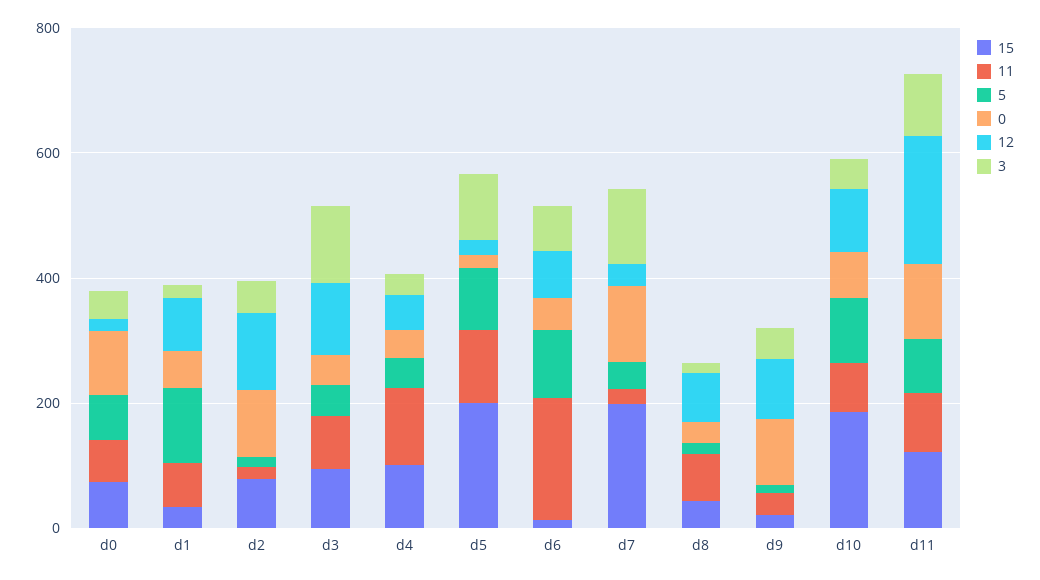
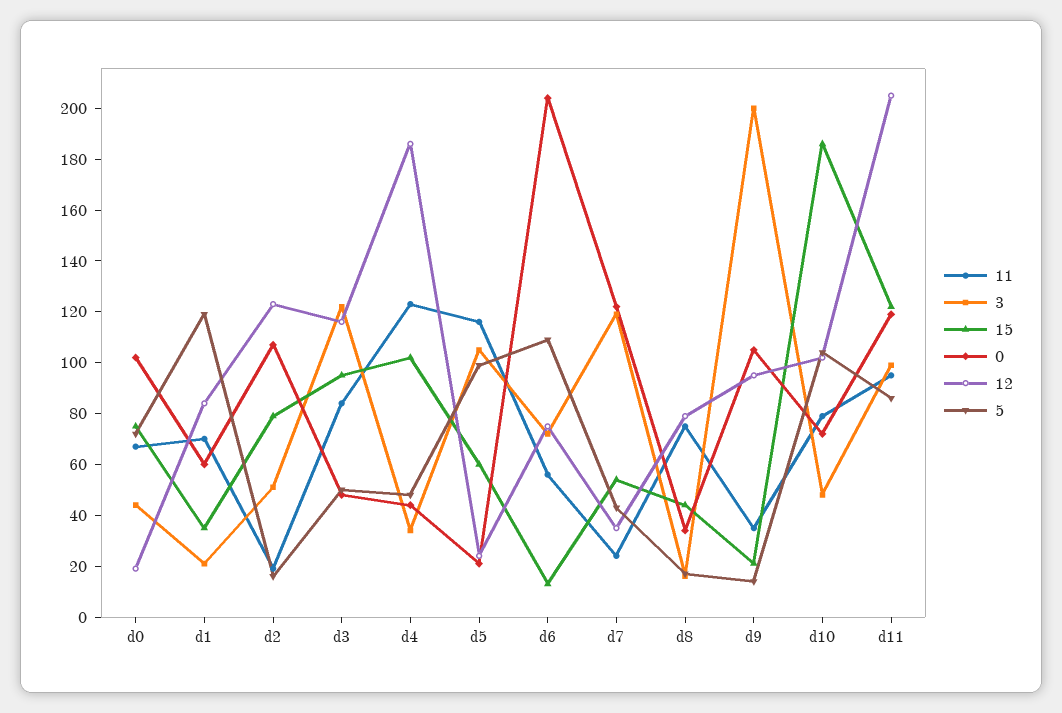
12, d4: 50 -> 185
15, d5: 200 -> 60
11, d6: 200 -> 55
0, d6: 50 -> 205
15, d7: 200 -> 55
3, d9: 50 -> 200

